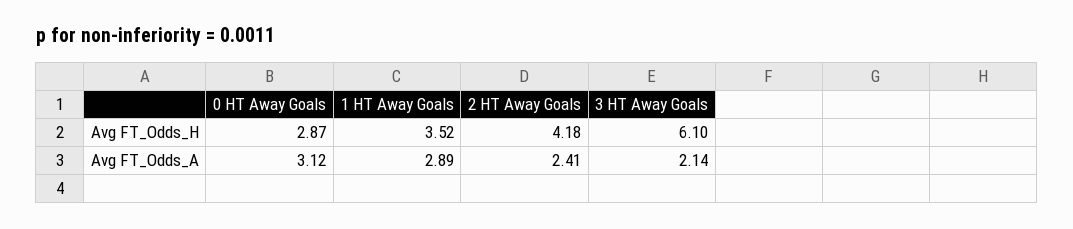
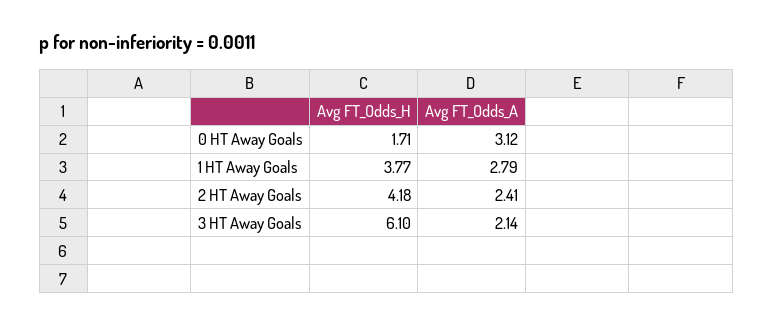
0 HT Away Goals, Avg FT_Odds_H: 2.87 -> 1.71
1 HT Away Goals, Avg FT_Odds_H: 3.52 -> 3.77
1 HT Away Goals, Avg FT_Odds_A: 2.89 -> 2.79

